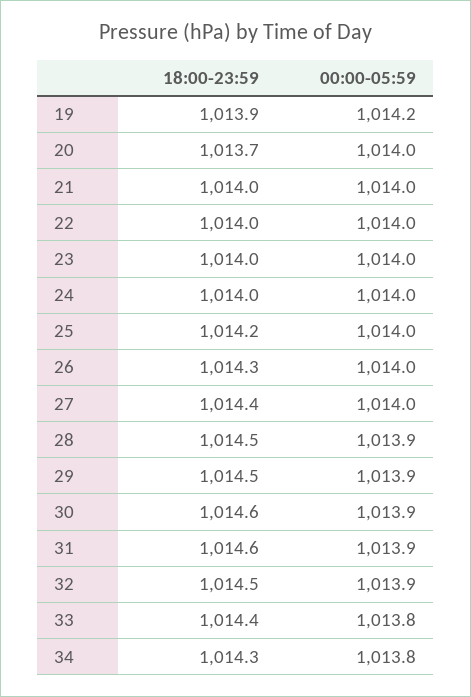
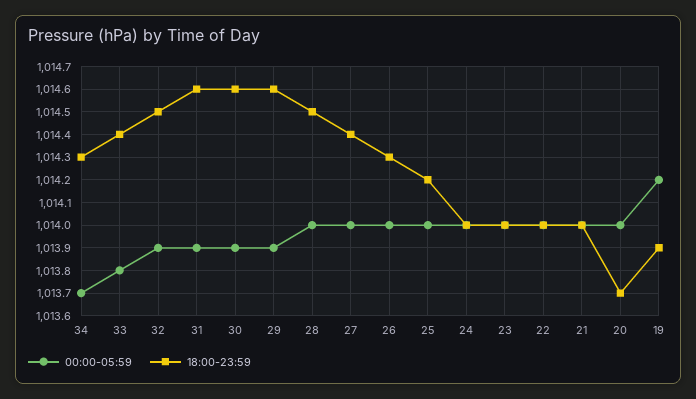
00:00-05:59, 28: 1013.9 -> 1014
18:00-23:59, 29: 1014.5 -> 1014.6
00:00-05:59, 34: 1013.8 -> 1013.7

